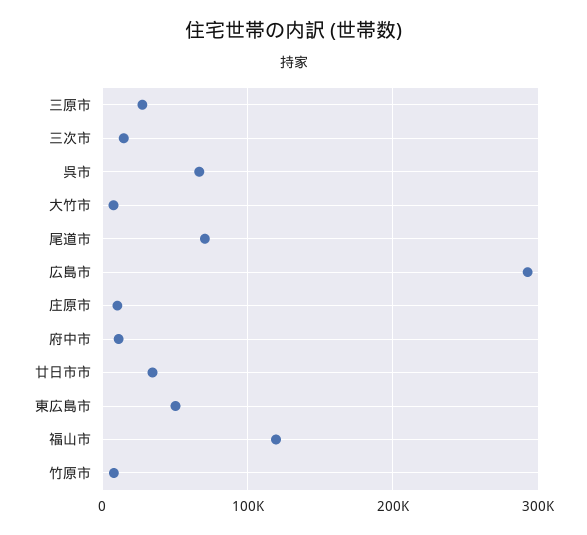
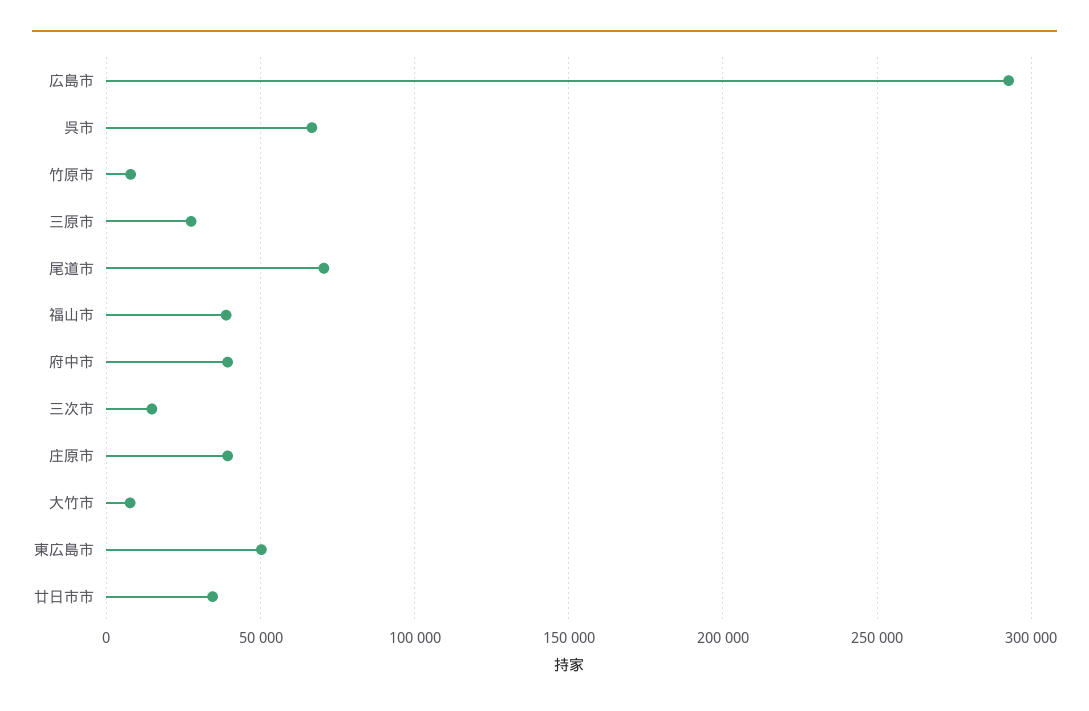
庄原市: 10000 -> 40000
府中市: 10000 -> 40000
福山市: 120000 -> 40000

